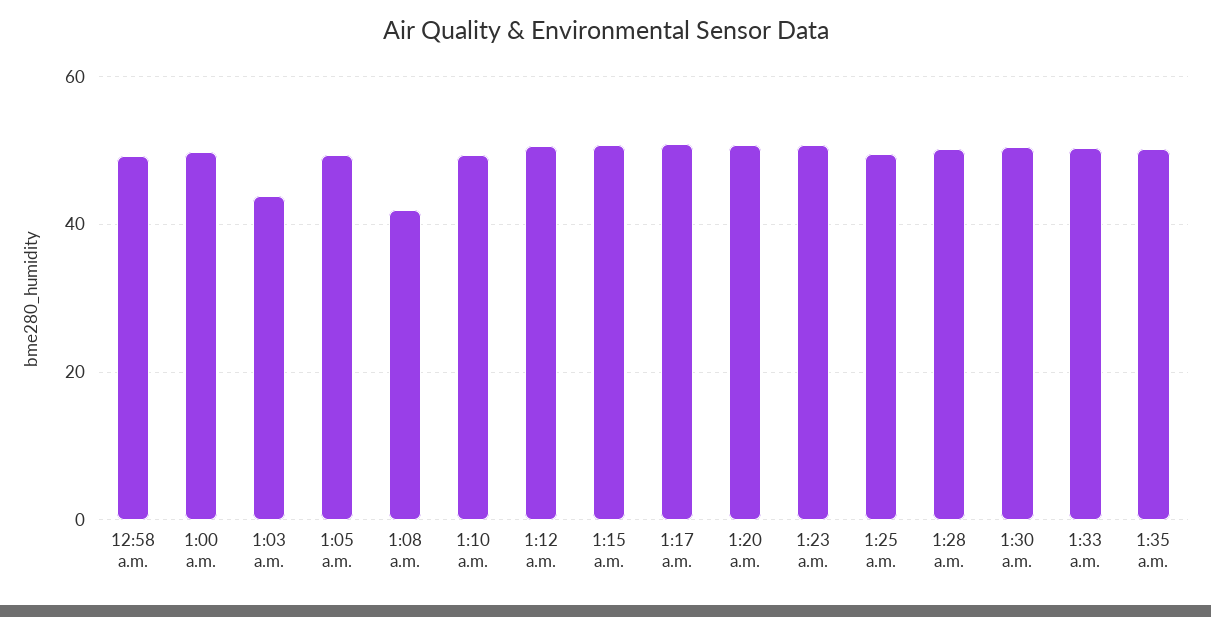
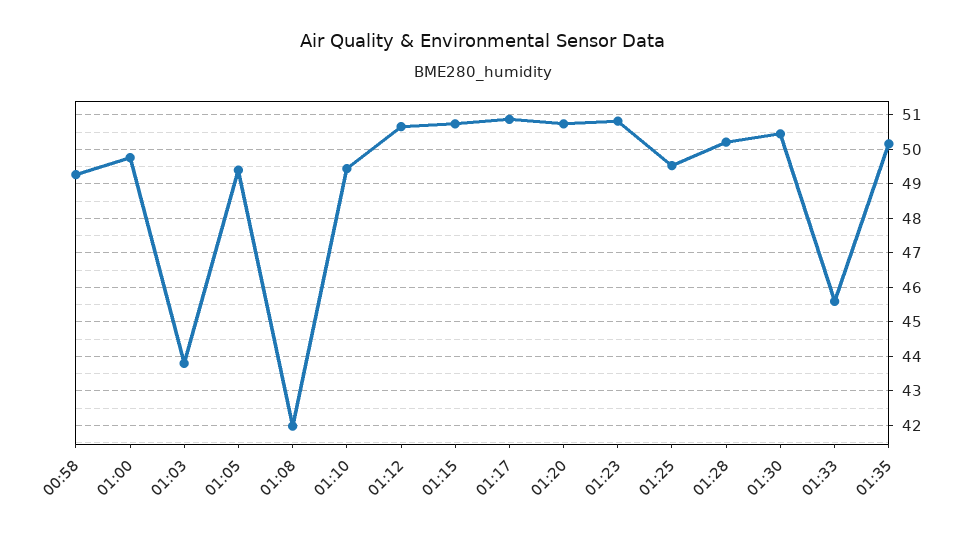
1:33 a.m.: 50 -> 45.6

